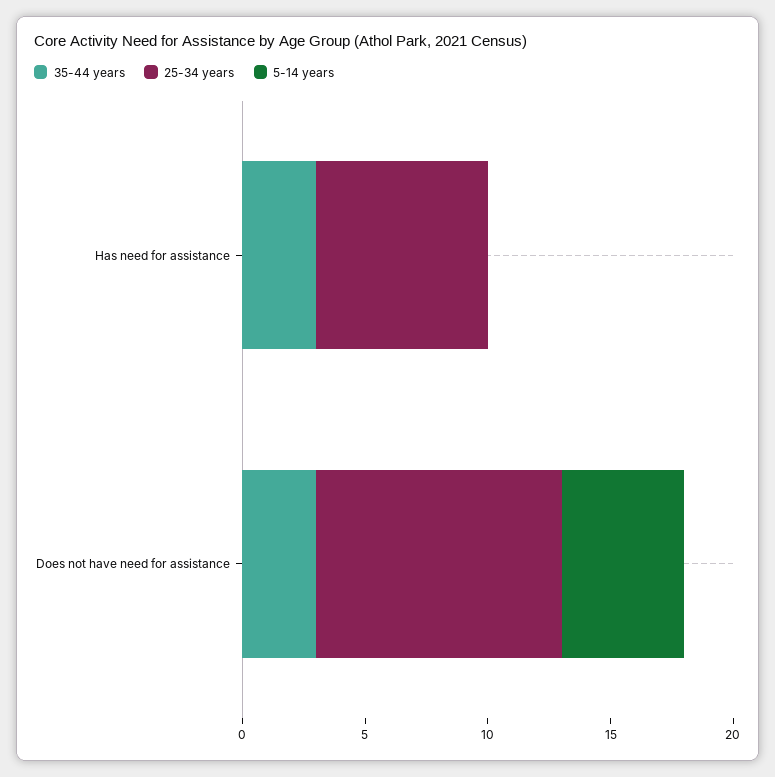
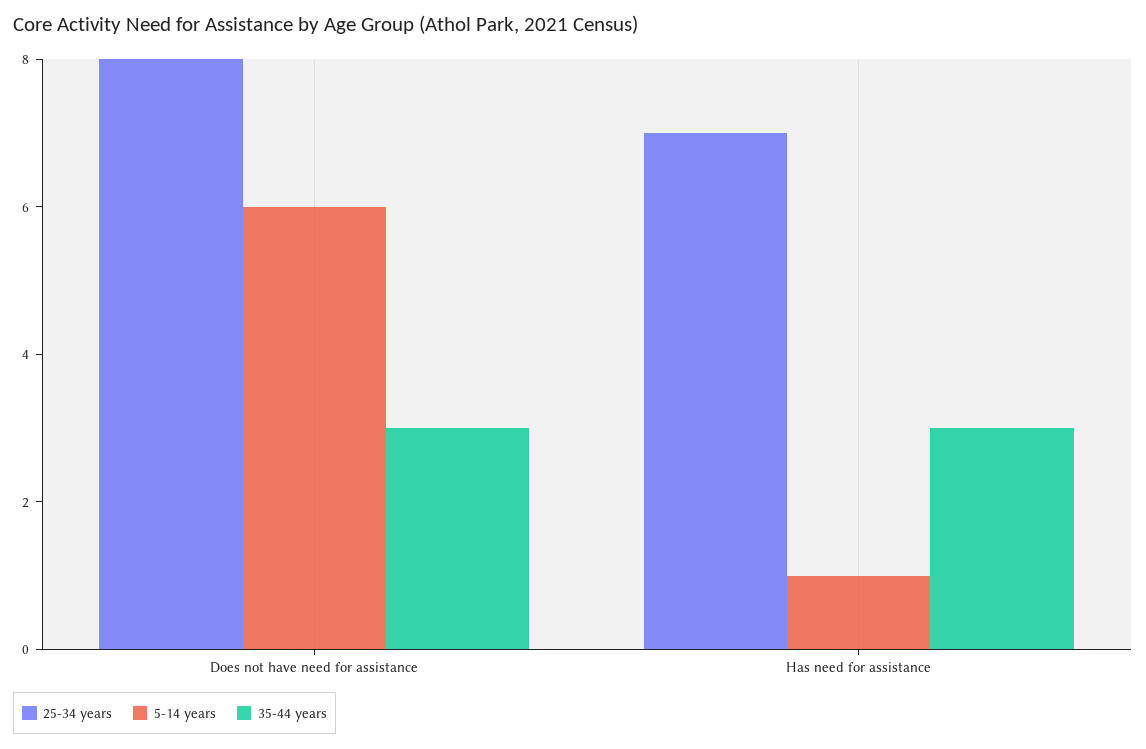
5-14 years, Has need for assistance: 0 -> 1
25-34 years, Does not have need for assistance: 10 -> 8
5-14 years, Does not have need for assistance: 5 -> 6

